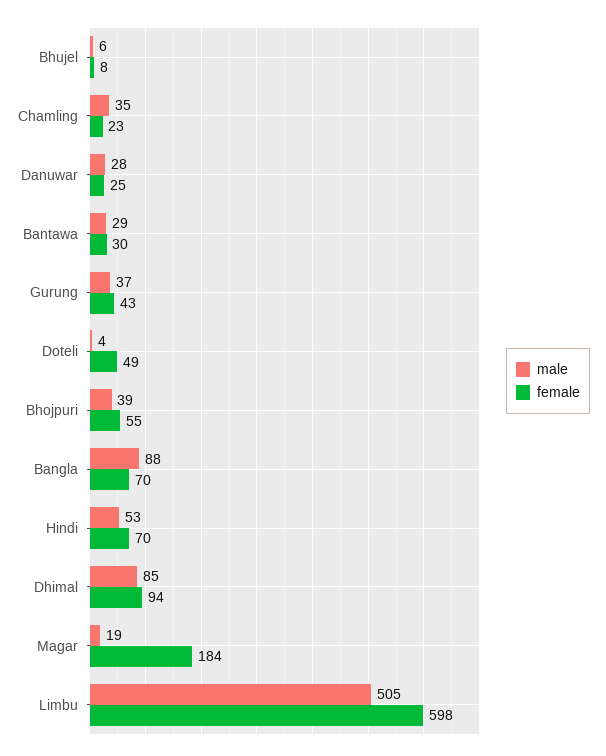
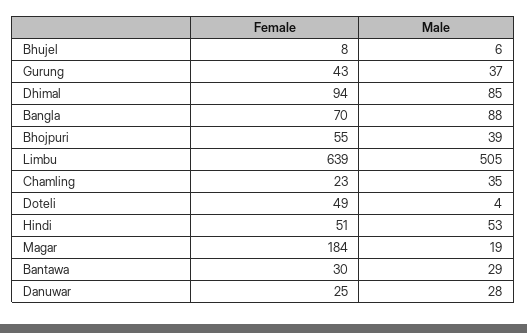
female, Hindi: 70 -> 51
female, Limbu: 598 -> 639

